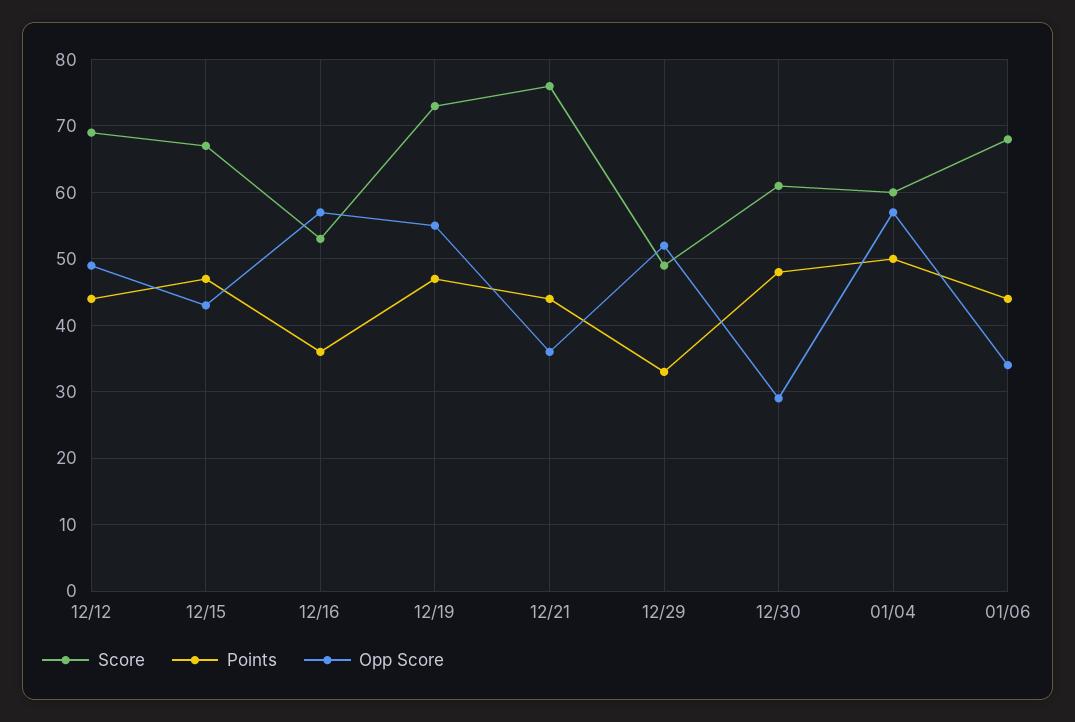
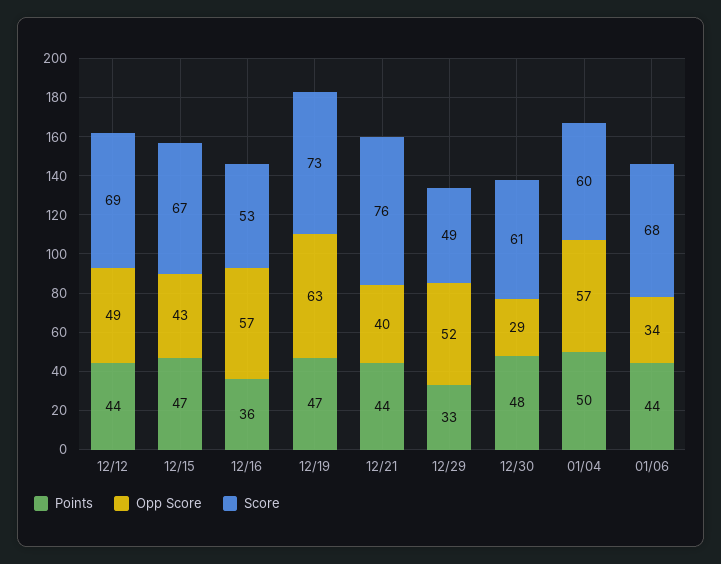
Opp Score, 12/19: 55 -> 63
Opp Score, 12/21: 36 -> 40

